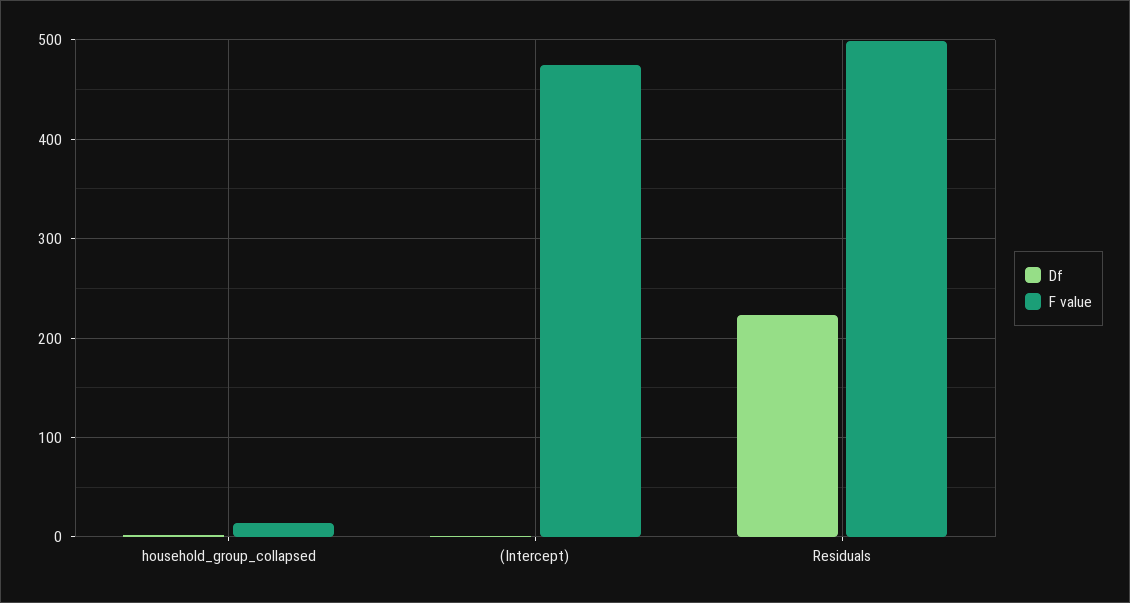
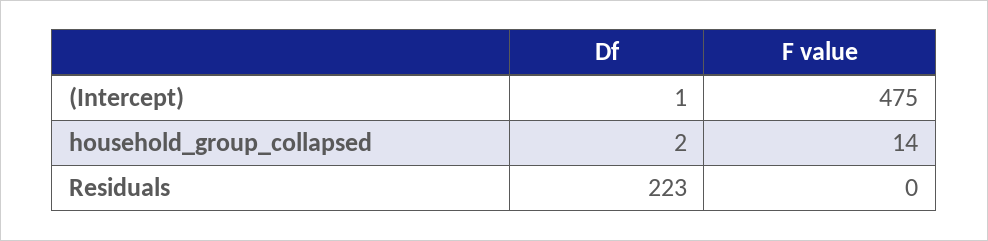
F value, Residuals: 500 -> 0

